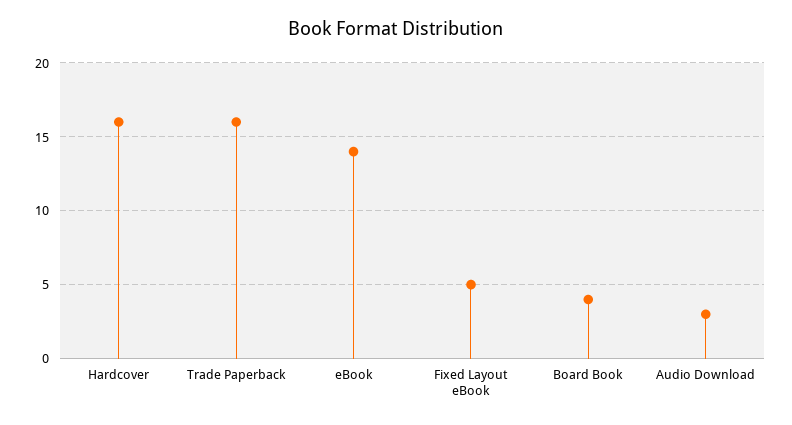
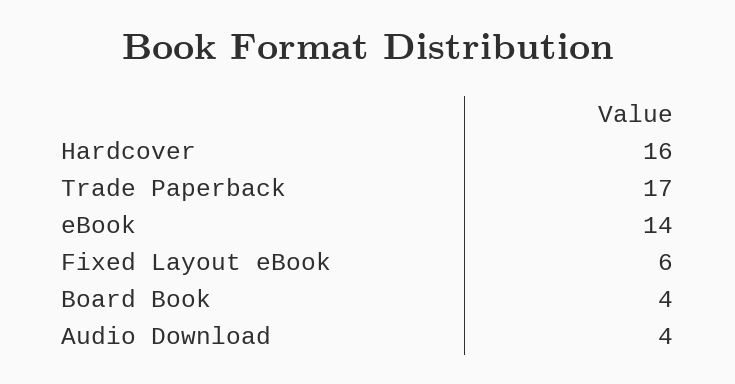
Trade Paperback: 16 -> 17
Fixed Layout eBook: 5 -> 6
Audio Download: 3 -> 4

